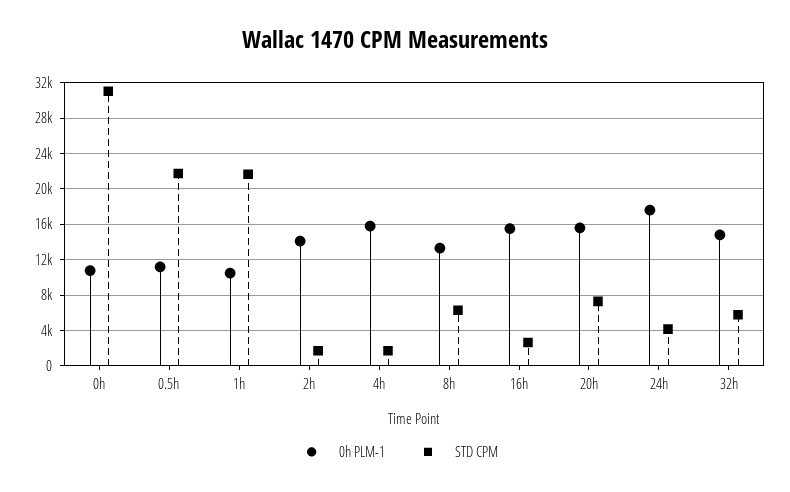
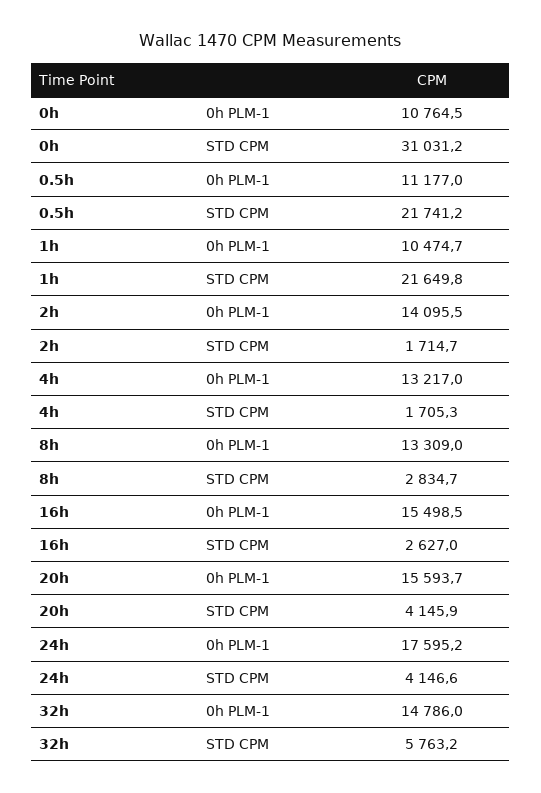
0h PLM-1, 4h: 16000 -> 13217
STD CPM, 8h: 6000 -> 2834.7
STD CPM, 20h: 7000 -> 4145.9

